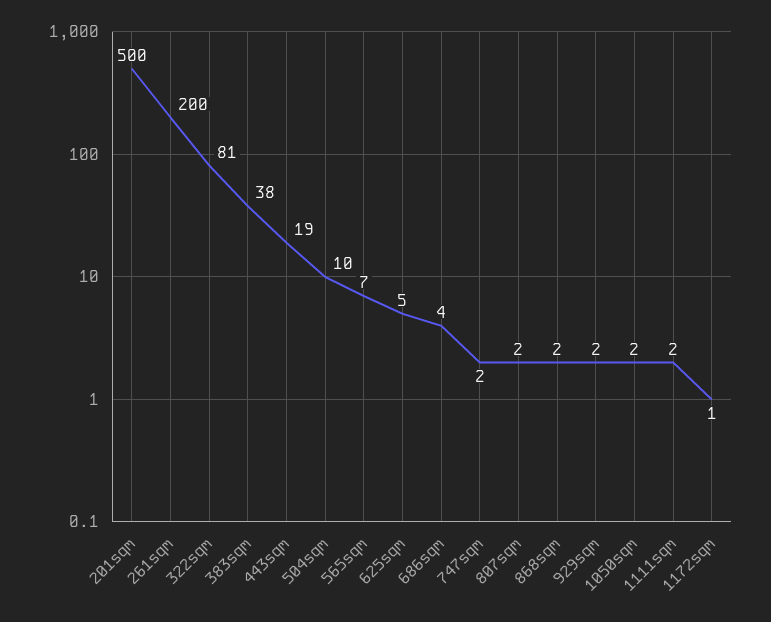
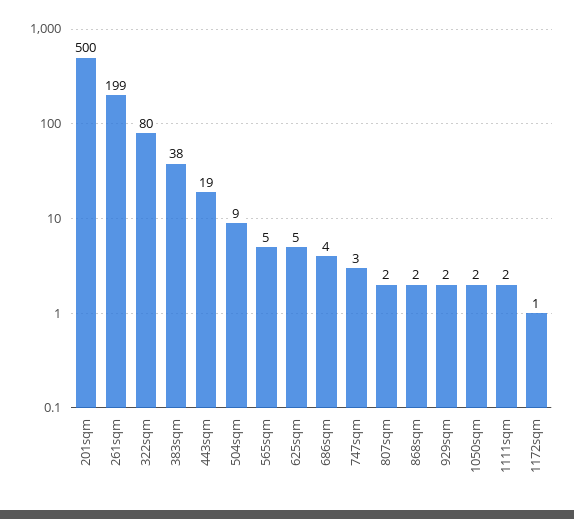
261sqm: 200 -> 199
322sqm: 81 -> 80
504sqm: 10 -> 9
565sqm: 7 -> 5
747sqm: 2 -> 3

